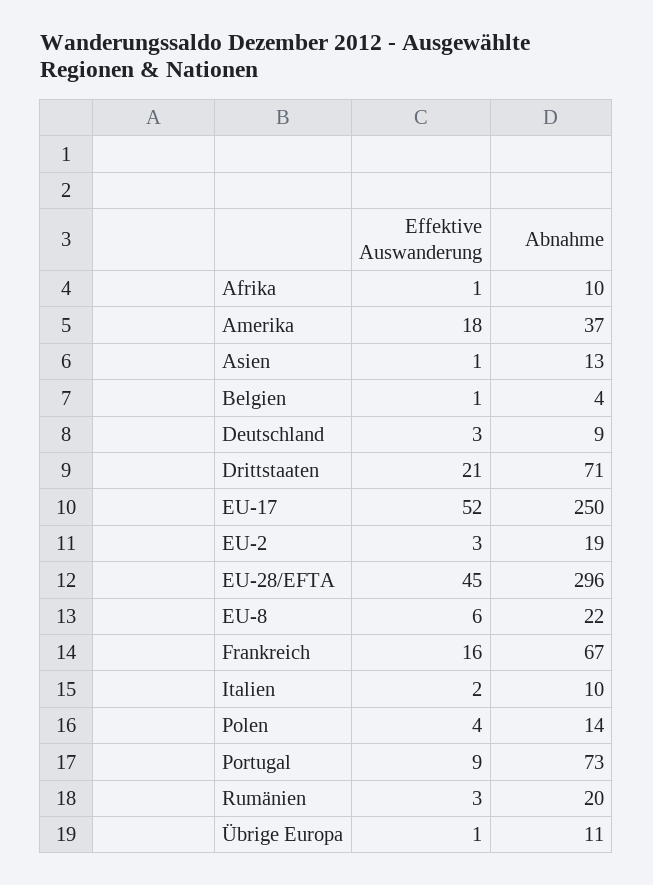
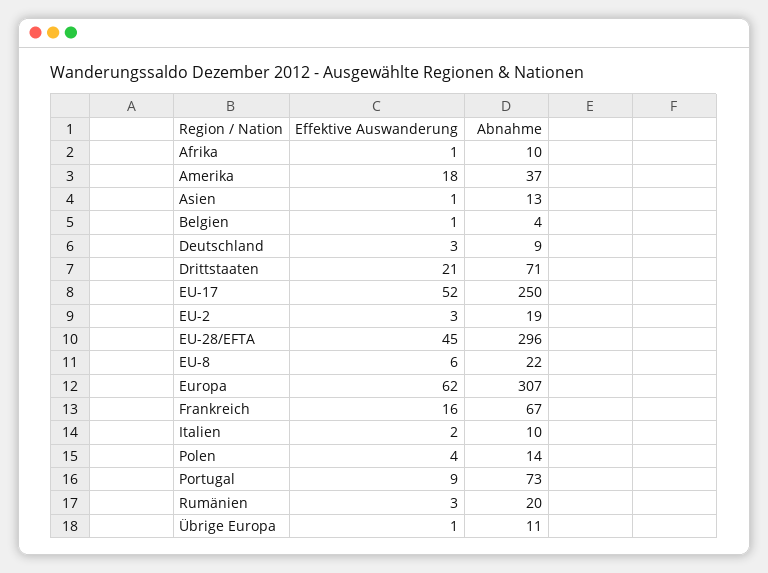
Effektive Auswanderung, Europa: none -> 62
Abnahme, Europa: none -> 307

